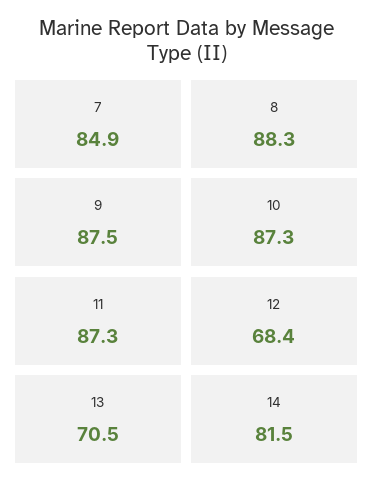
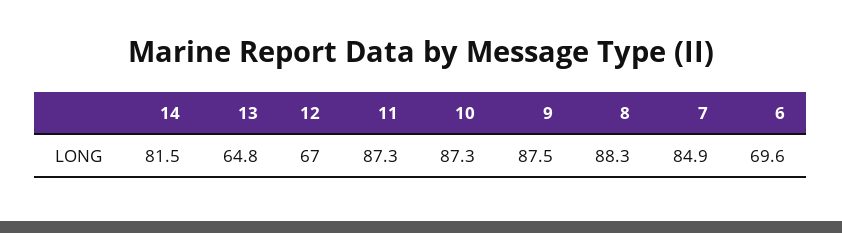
12: 68.4 -> 67
13: 70.5 -> 64.8
6: none -> 69.6

